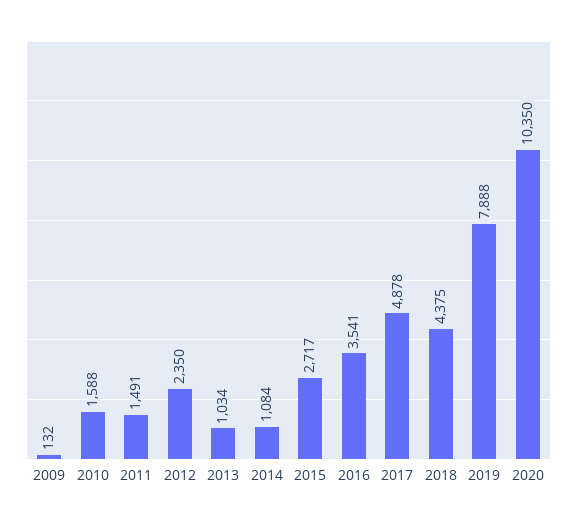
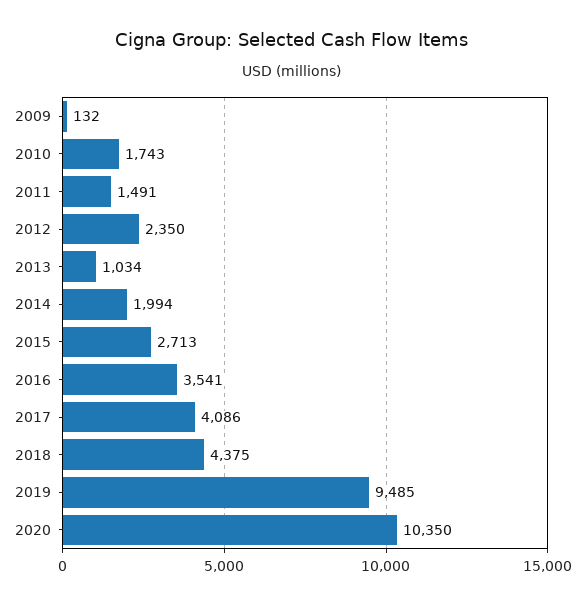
2010: 1588 -> 1743
2014: 1084 -> 1994
2015: 2717 -> 2713
2017: 4878 -> 4086
2019: 7888 -> 9485

